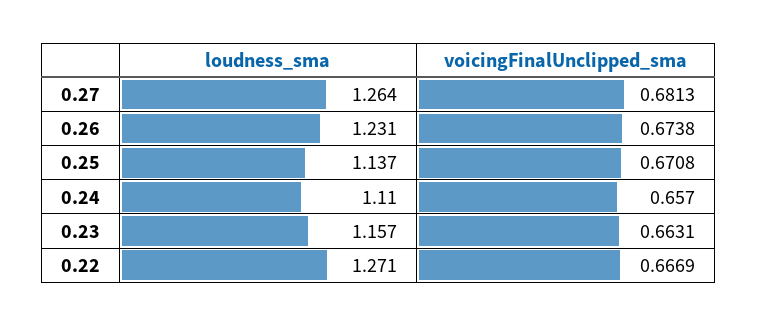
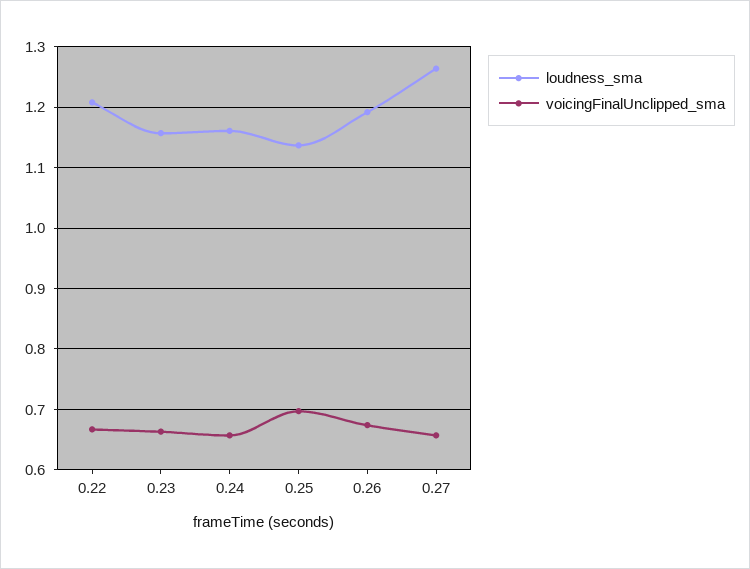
voicingFinalUnclipped_sma, 0.27: 0.6813 -> 0.66
loudness_sma, 0.26: 1.231 -> 1.19
voicingFinalUnclipped_sma, 0.25: 0.6708 -> 0.7
loudness_sma, 0.24: 1.11 -> 1.16
loudness_sma, 0.22: 1.271 -> 1.21

